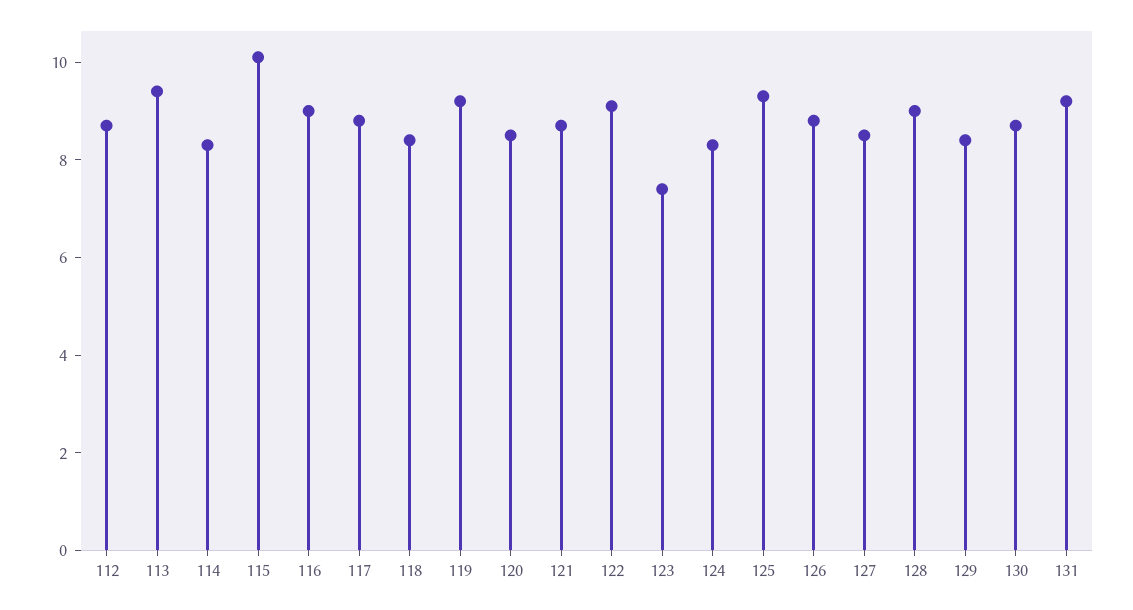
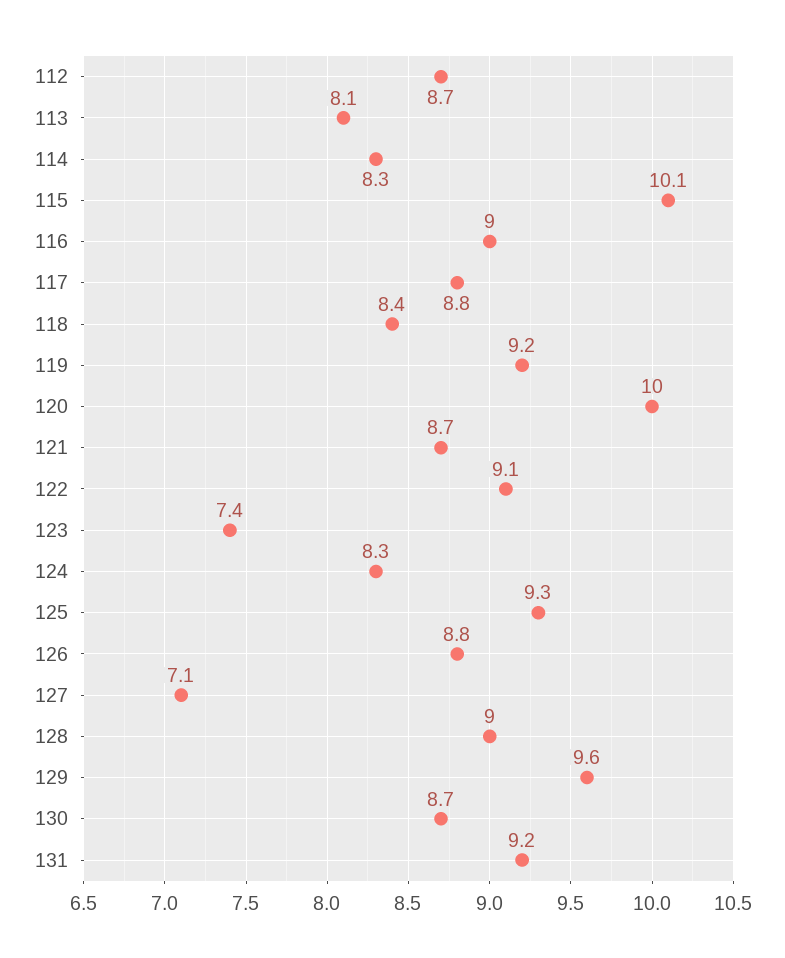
113: 9.5 -> 8.1
120: 8.5 -> 10
127: 8.5 -> 7.1
129: 8.5 -> 9.6

